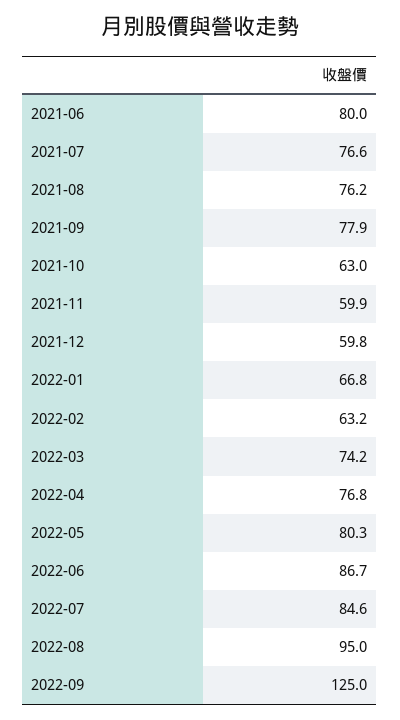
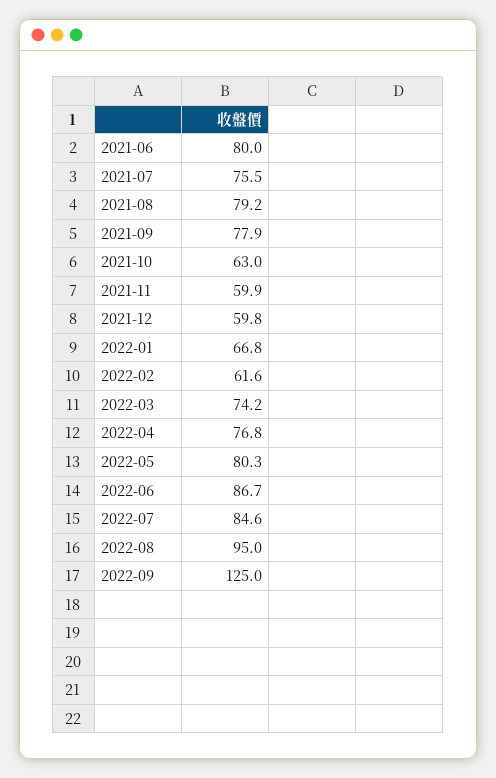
2021-07: 76.6 -> 75.5
2021-08: 76.2 -> 79.2
2022-02: 63.2 -> 61.6

